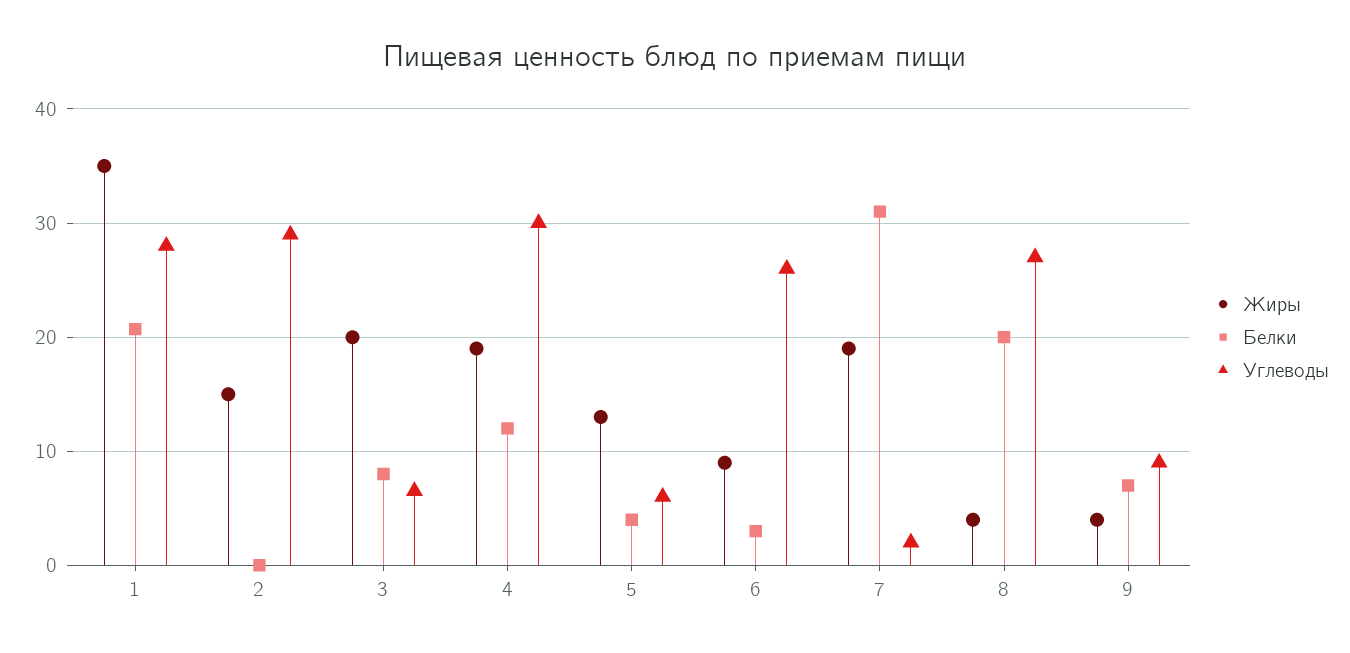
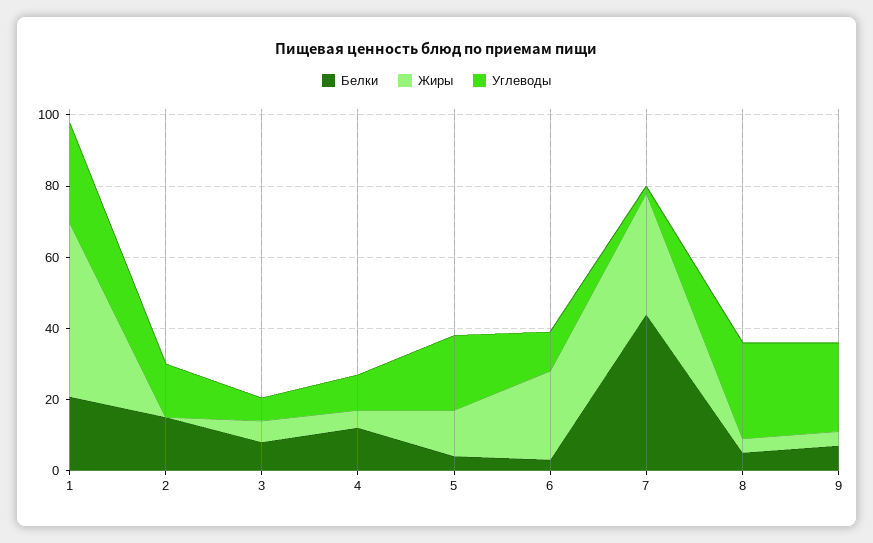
Жиры, 1: 35 -> 50
Жиры, 2: 15 -> 0
Белки, 2: 0 -> 15
Углеводы, 2: 29 -> 15
Жиры, 3: 20 -> 5
Жиры, 4: 19 -> 5
Углеводы, 4: 30 -> 10
Углеводы, 5: 6 -> 20
Жиры, 6: 9 -> 25
Углеводы, 6: 26 -> 10
Жиры, 7: 19 -> 35
Белки, 7: 31 -> 45
Белки, 8: 20 -> 5
Углеводы, 9: 9 -> 25

